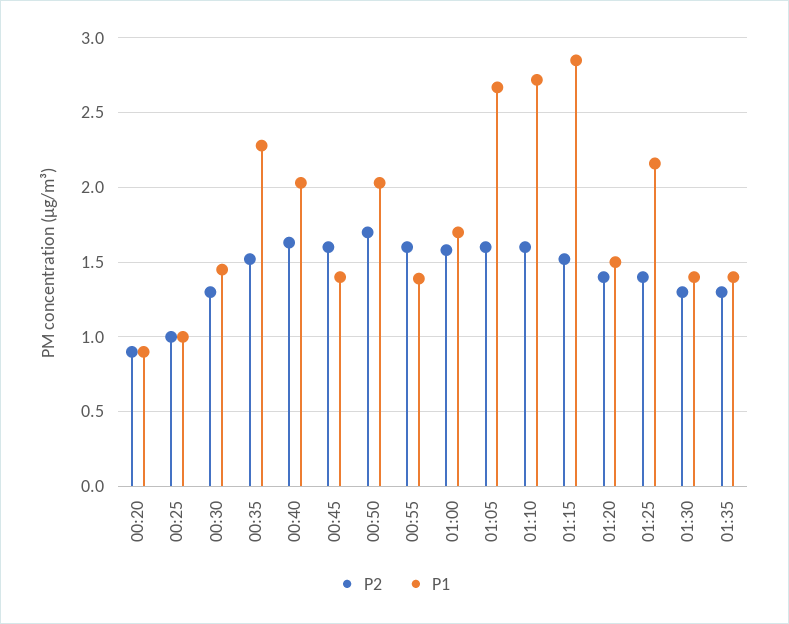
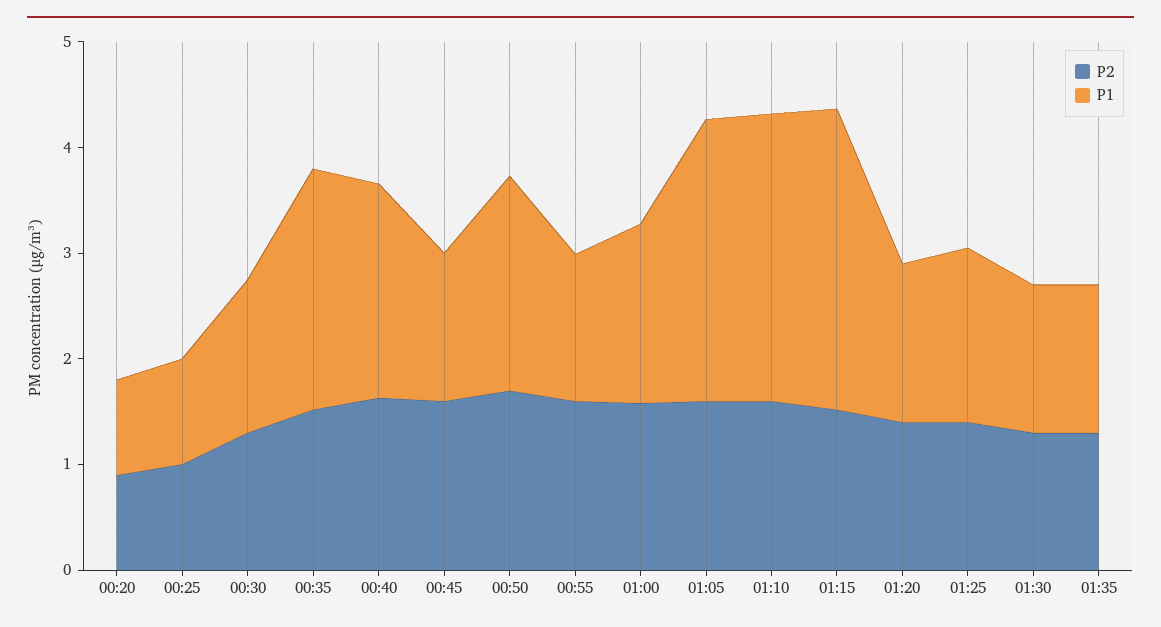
P1, 01:25: 2.15 -> 1.6

